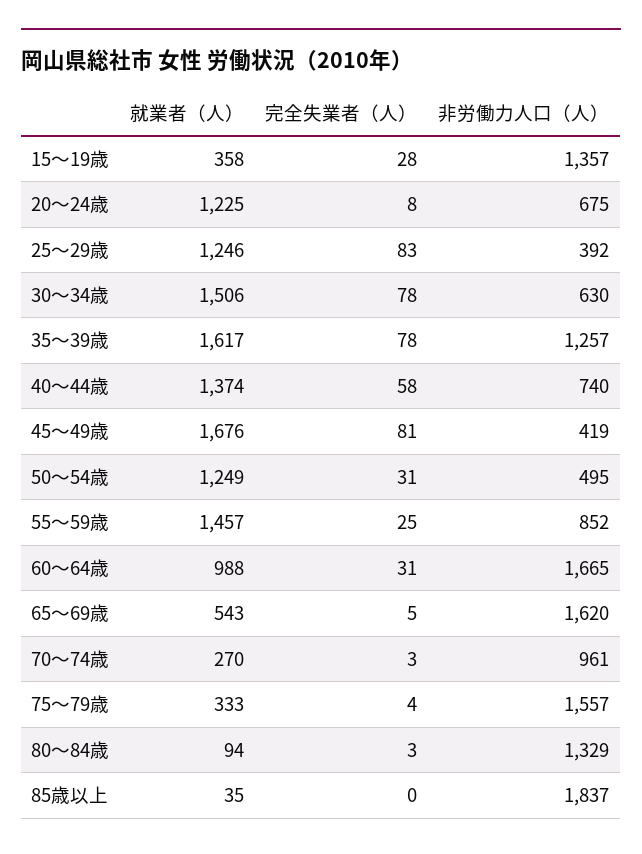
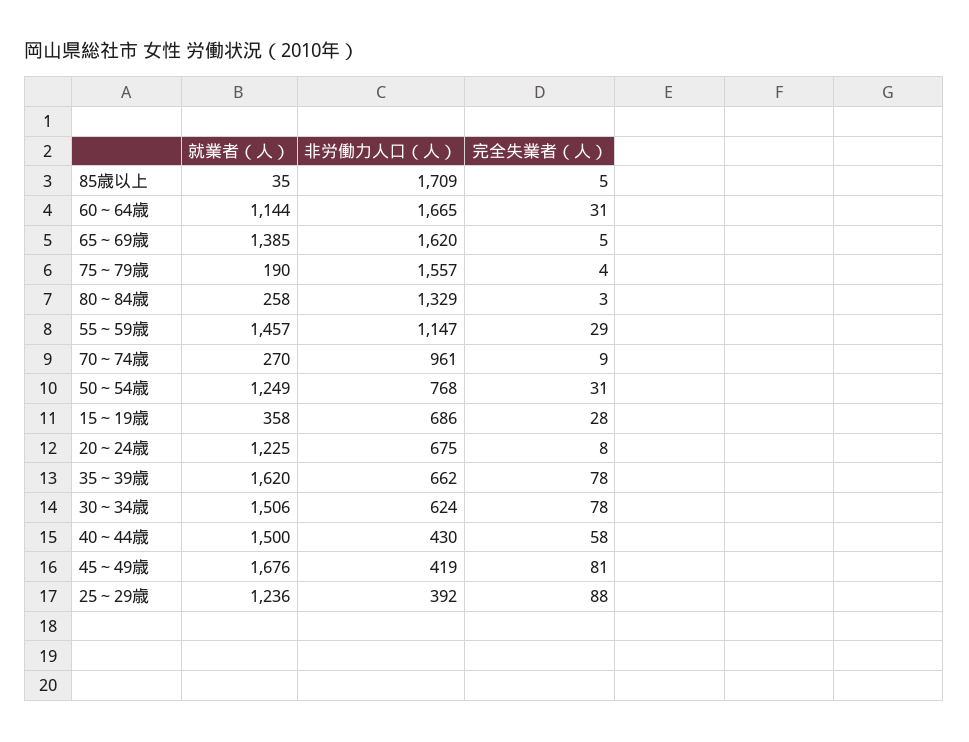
非労働力人口（人）, 15～19歳: 1357 -> 686
就業者（人）, 25～29歳: 1246 -> 1236
完全失業者（人）, 25～29歳: 83 -> 88
非労働力人口（人）, 30～34歳: 630 -> 624
就業者（人）, 35～39歳: 1617 -> 1620
非労働力人口（人）, 35～39歳: 1257 -> 662
就業者（人）, 40～44歳: 1374 -> 1500
非労働力人口（人）, 40～44歳: 740 -> 430
非労働力人口（人）, 50～54歳: 495 -> 768
完全失業者（人）, 55～59歳: 25 -> 29
非労働力人口（人）, 55～59歳: 852 -> 1147
就業者（人）, 60～64歳: 988 -> 1144
就業者（人）, 65～69歳: 543 -> 1385
完全失業者（人）, 70～74歳: 3 -> 9
就業者（人）, 75～79歳: 333 -> 190
就業者（人）, 80～84歳: 94 -> 258
完全失業者（人）, 85歳以上: 0 -> 5
非労働力人口（人）, 85歳以上: 1837 -> 1709

